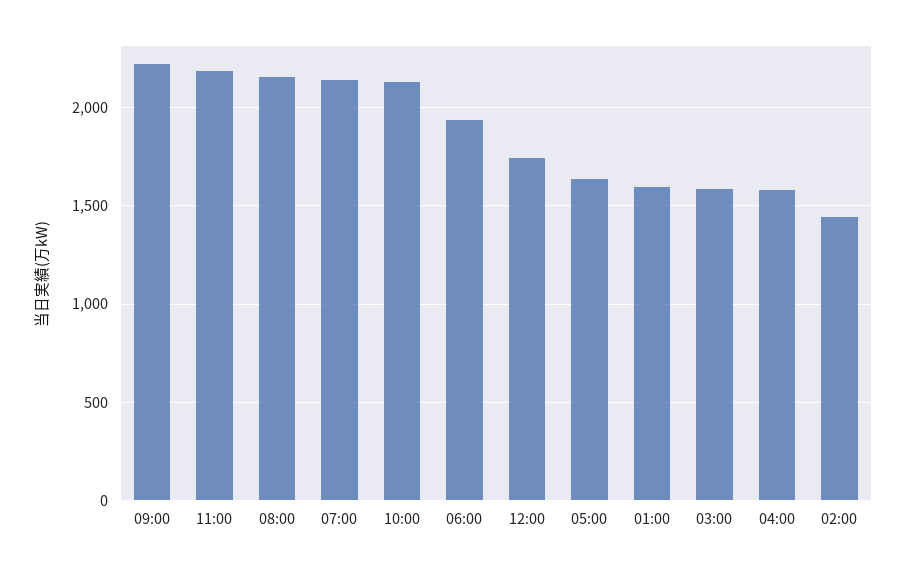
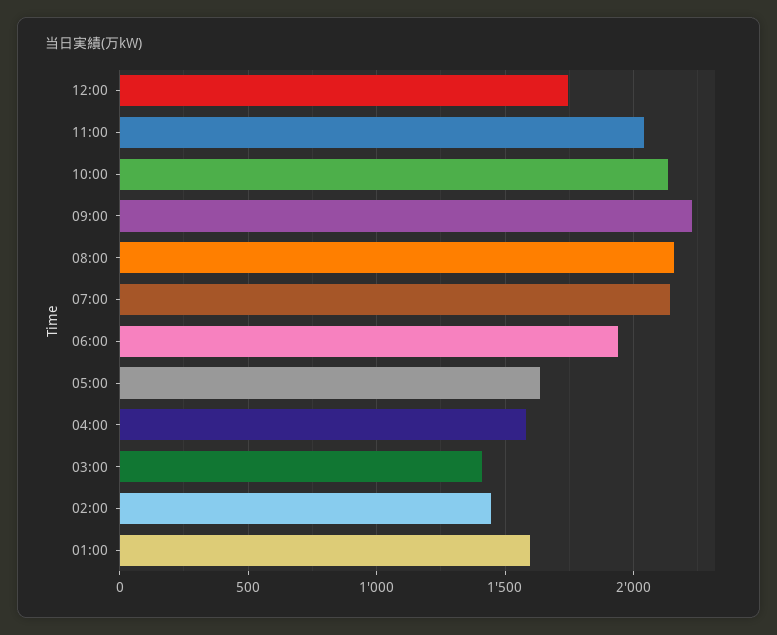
11:00: 2200 -> 2050
03:00: 1600 -> 1400

